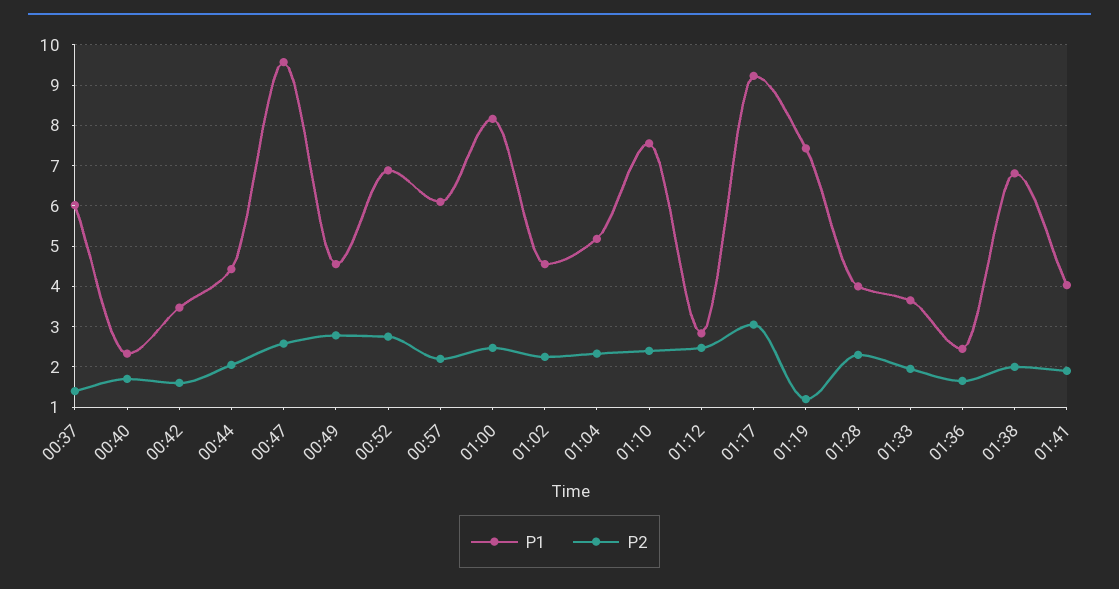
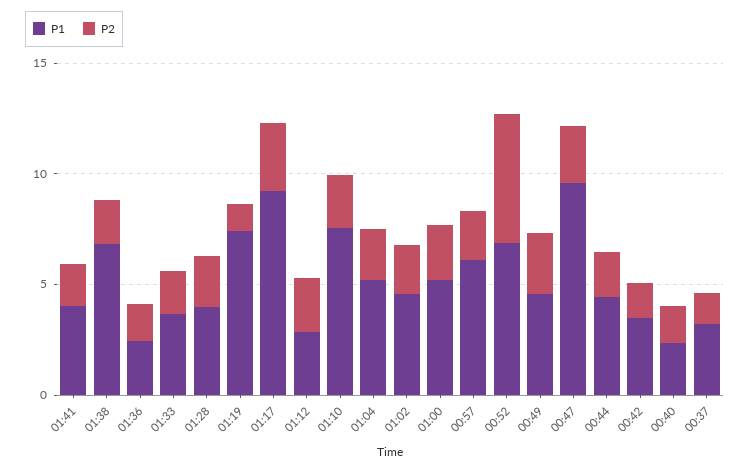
P1, 00:37: 6 -> 3
P2, 00:52: 2.8 -> 6
P1, 01:00: 8.2 -> 5

